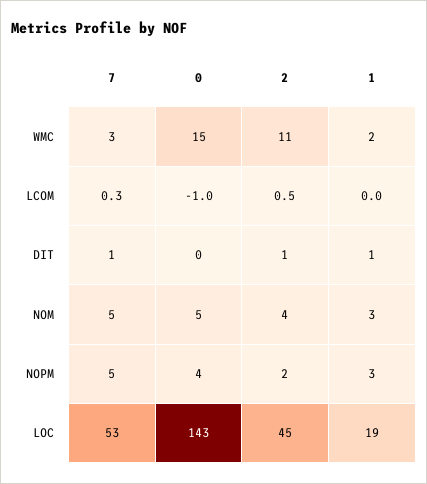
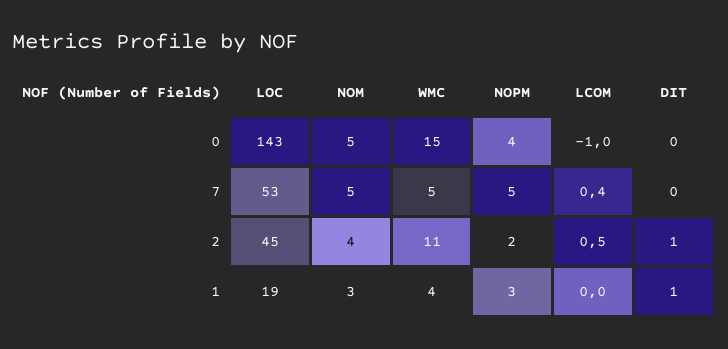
7, WMC: 3 -> 5
1, WMC: 2 -> 4
7, LCOM: 0.3 -> 0.4
7, DIT: 1 -> 0

